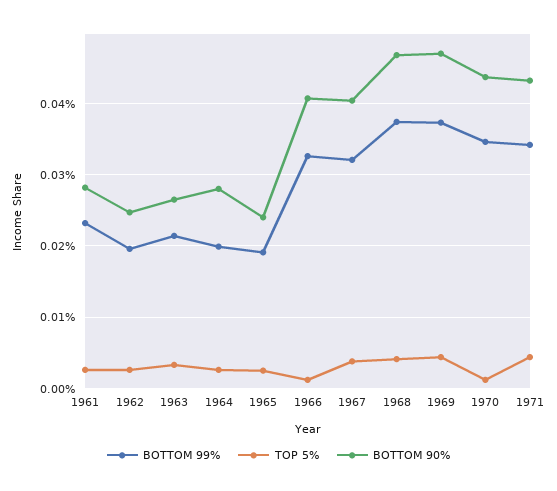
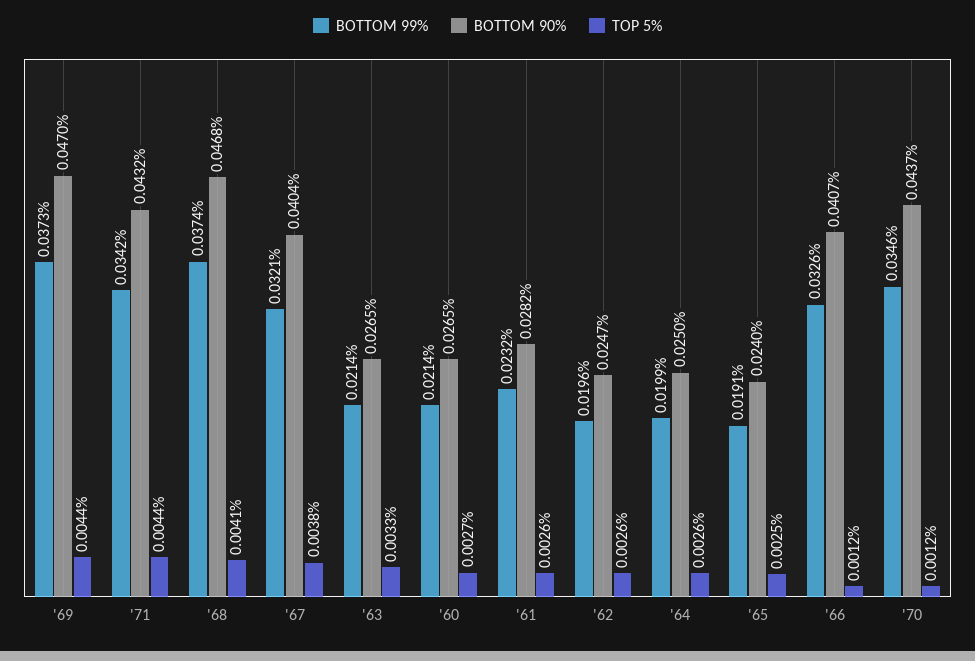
BOTTOM 90%, 1964: 0.028 -> 0.025
BOTTOM 99%, '60: none -> 0.0214
BOTTOM 90%, '60: none -> 0.0265
TOP 5%, '60: none -> 0.0027

